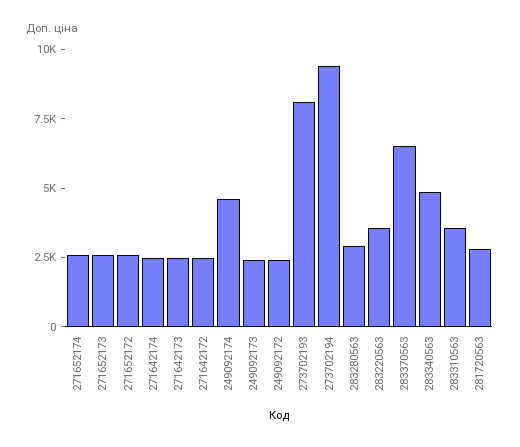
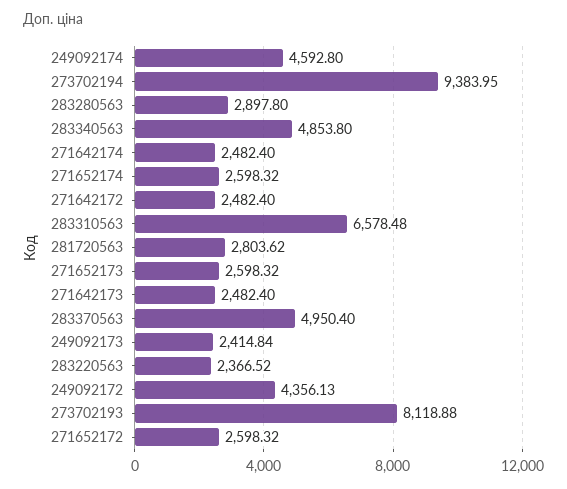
249092172: 2500 -> 4356.13
283220563: 3500 -> 2366.52
283370563: 6500 -> 4950.4
283310563: 3500 -> 6578.48

